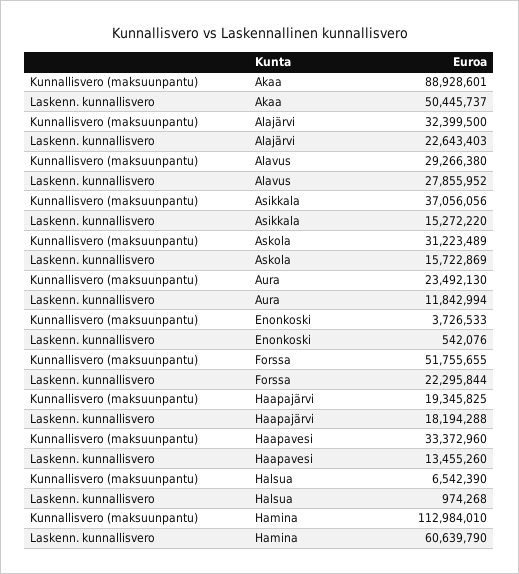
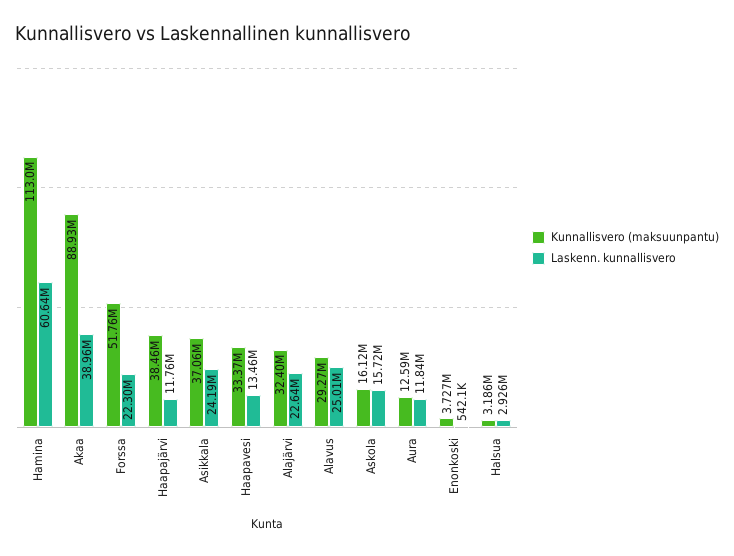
Laskenn. kunnallisvero, Akaa: 50445737 -> 38960000
Laskenn. kunnallisvero, Alavus: 27855952 -> 25010000
Laskenn. kunnallisvero, Asikkala: 15272220 -> 24190000
Kunnallisvero (maksuunpantu), Askola: 31223489 -> 16120000
Kunnallisvero (maksuunpantu), Aura: 23492130 -> 12590000
Kunnallisvero (maksuunpantu), Haapajärvi: 19345825 -> 38460000
Laskenn. kunnallisvero, Haapajärvi: 18194288 -> 11760000
Kunnallisvero (maksuunpantu), Halsua: 6542390 -> 3186000
Laskenn. kunnallisvero, Halsua: 974268 -> 2926000

